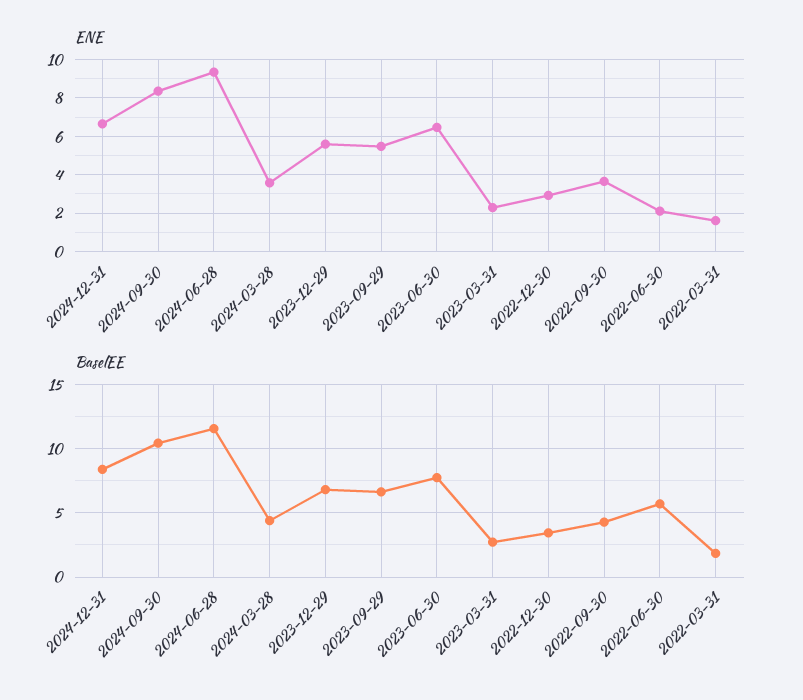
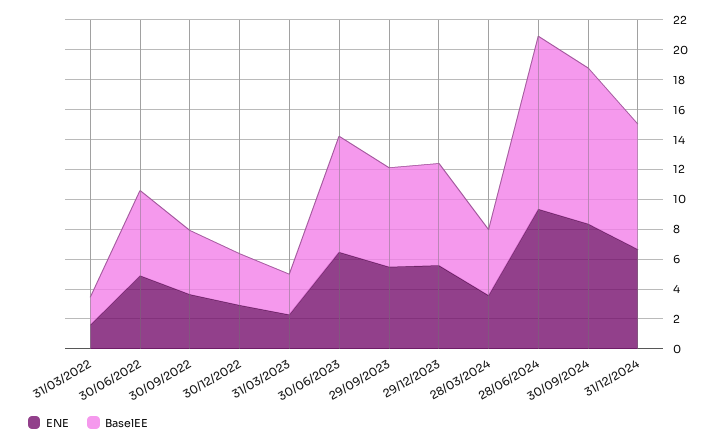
ENE, 2022-06-30: 2 -> 5

